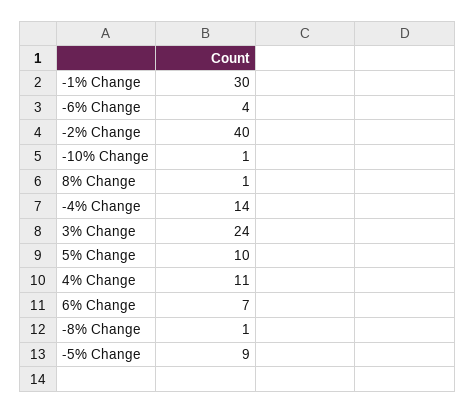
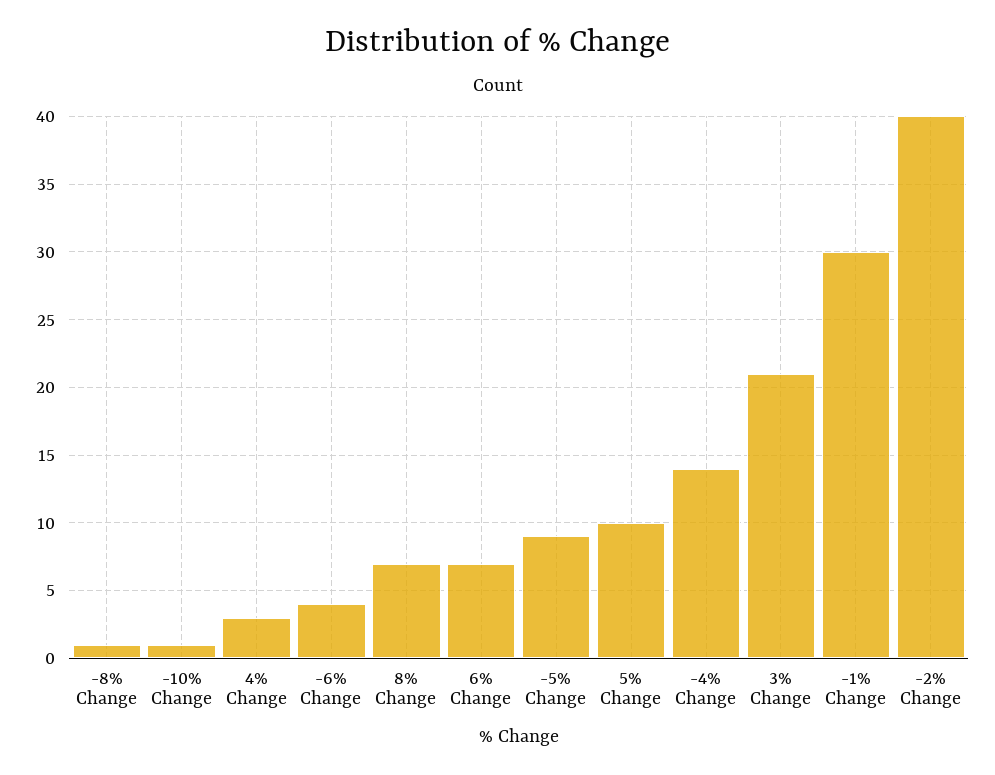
8% Change: 1 -> 7
3% Change: 24 -> 21
4% Change: 11 -> 3

